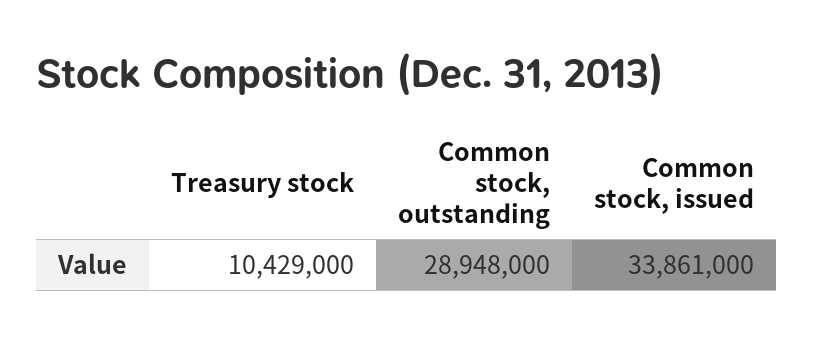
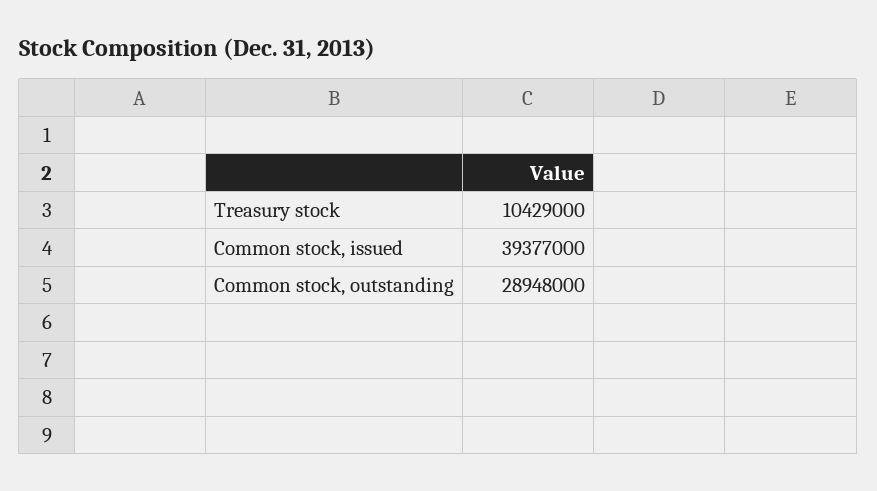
Common stock, issued: 33861000 -> 39377000

